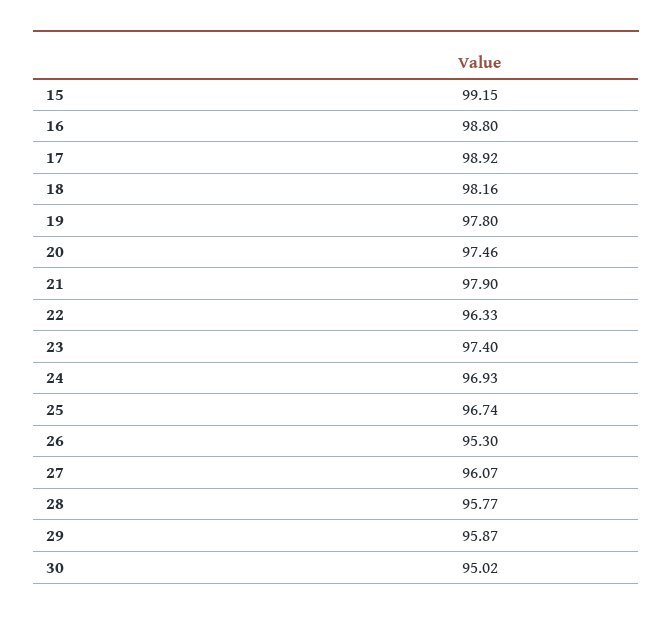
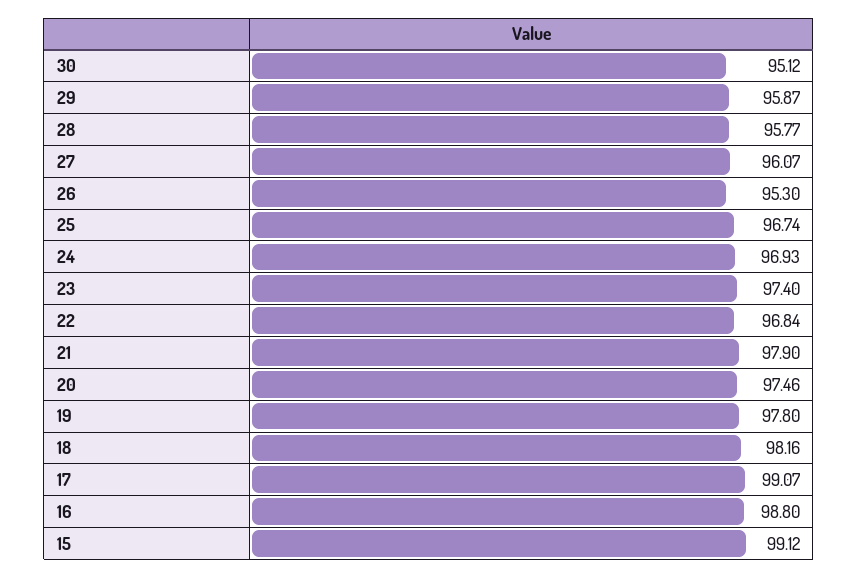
15: 99.15 -> 99.12
17: 98.92 -> 99.07
22: 96.33 -> 96.84
30: 95.02 -> 95.12

